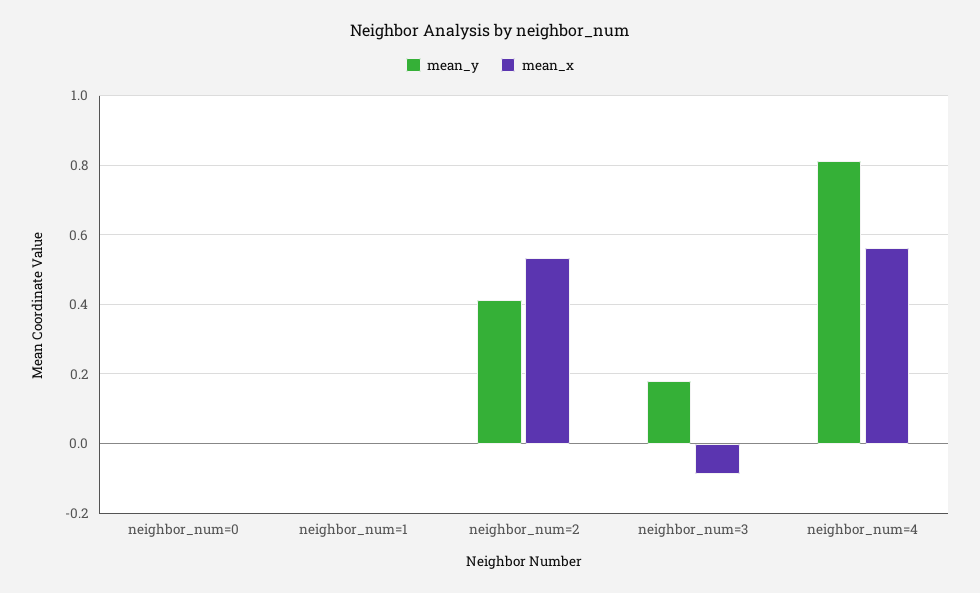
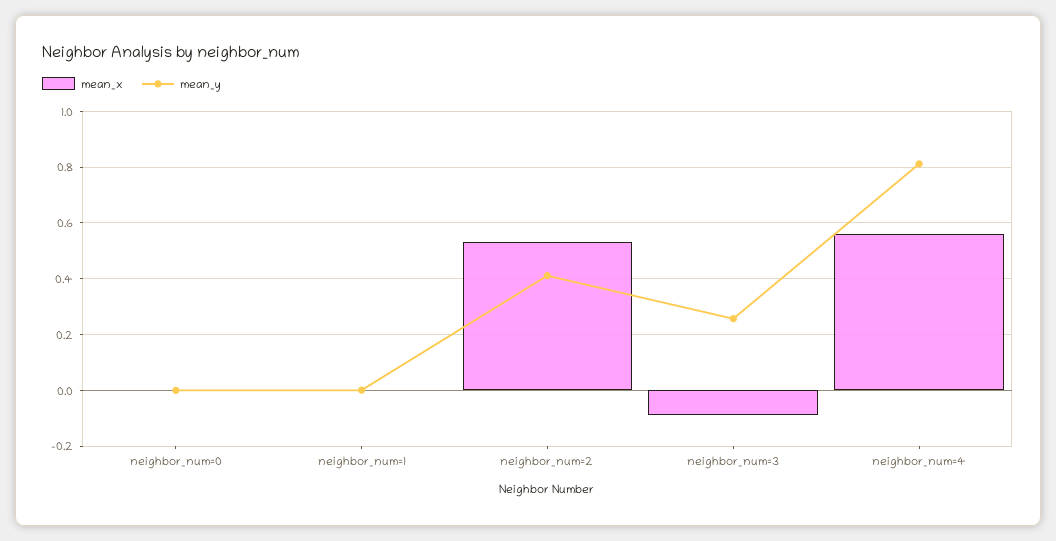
mean_y, neighbor_num=3: 0.18 -> 0.25

